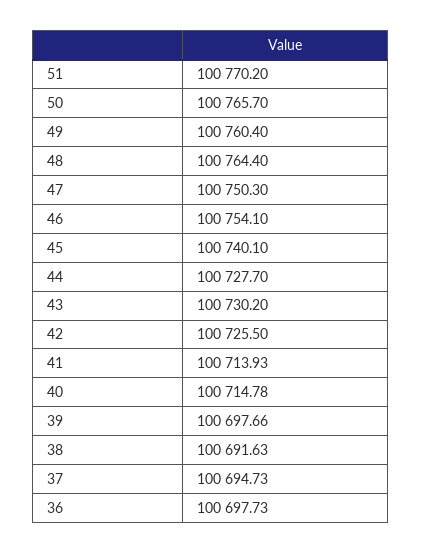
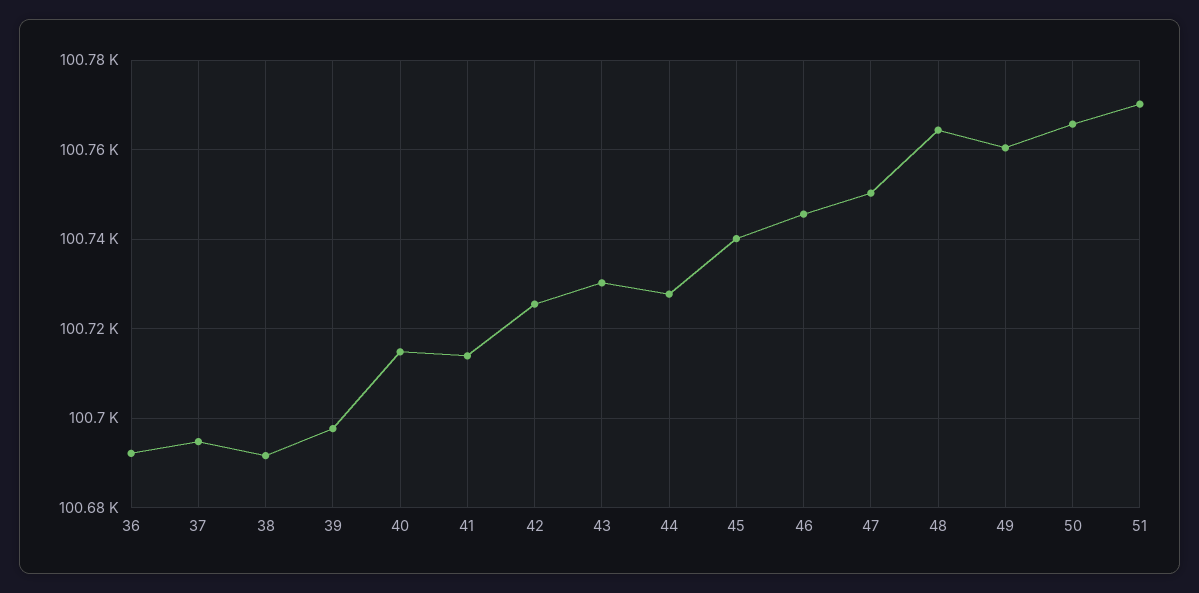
46: 100754.1 -> 100746
36: 100697.73 -> 100692

